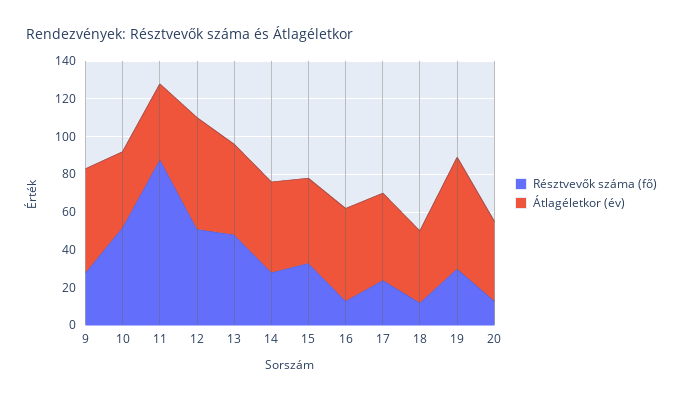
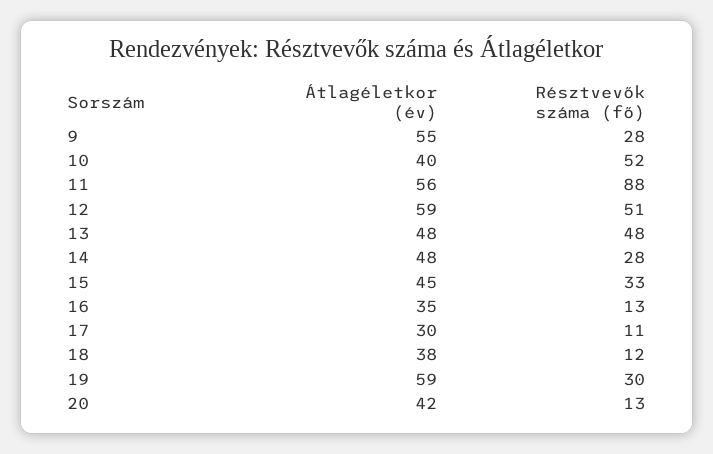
Átlagéletkor (év), 11: 40 -> 56
Átlagéletkor (év), 16: 50 -> 35
Résztvevők száma (fő), 17: 25 -> 11
Átlagéletkor (év), 17: 45 -> 30

